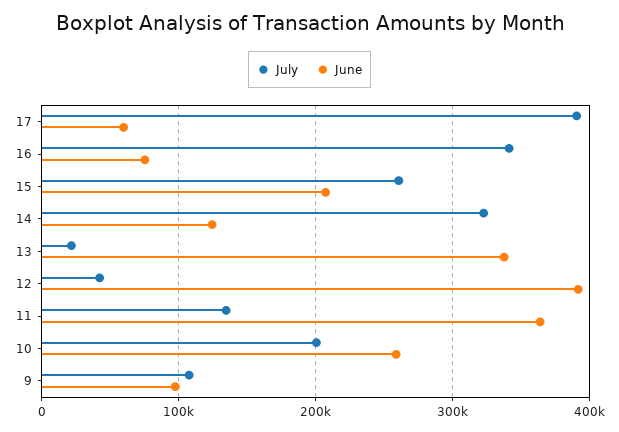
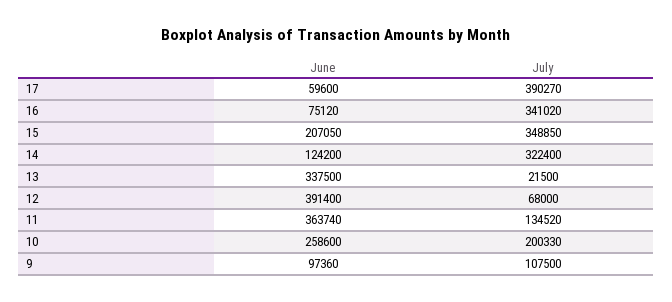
July, 15: 260000 -> 348850
July, 12: 40000 -> 68000

